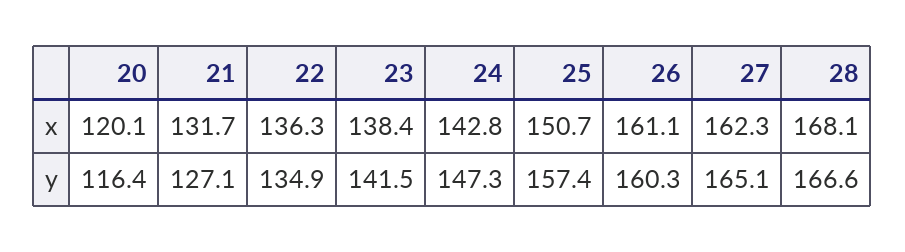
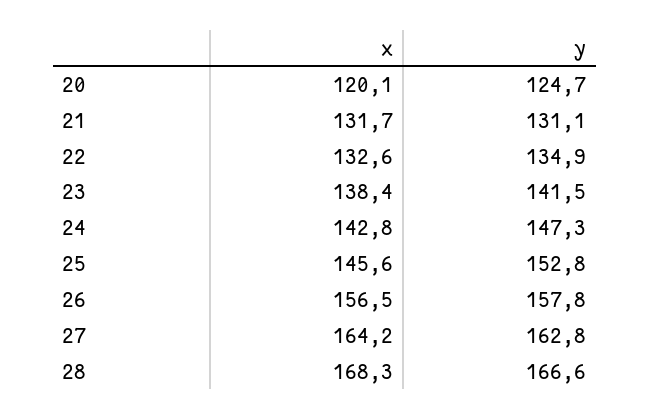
22, x: 136.3 -> 132.6
25, x: 150.7 -> 145.6
26, x: 161.1 -> 156.5
27, x: 162.3 -> 164.2
28, x: 168.1 -> 168.3
20, y: 116.4 -> 124.7
21, y: 127.1 -> 131.1
25, y: 157.4 -> 152.8
26, y: 160.3 -> 157.8
27, y: 165.1 -> 162.8

